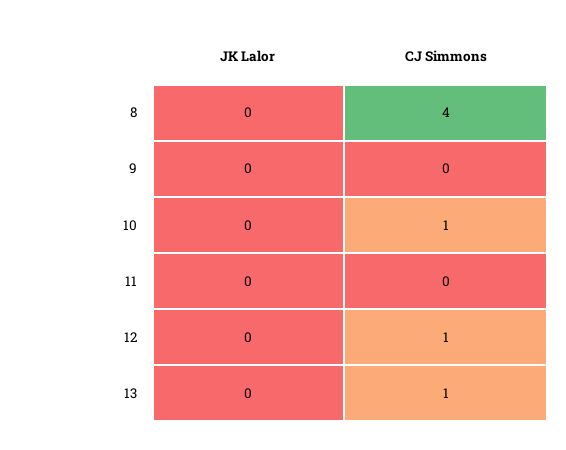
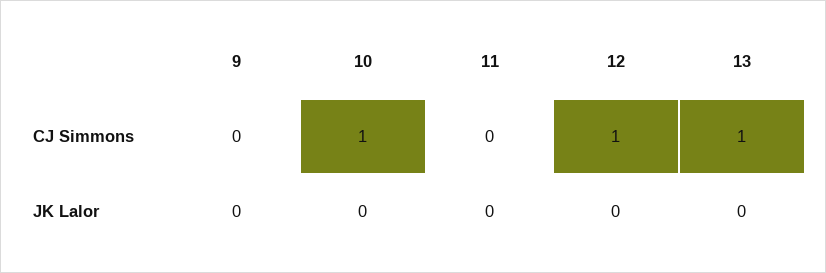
JK Lalor, 8: 0 -> none
CJ Simmons, 8: 4 -> none

